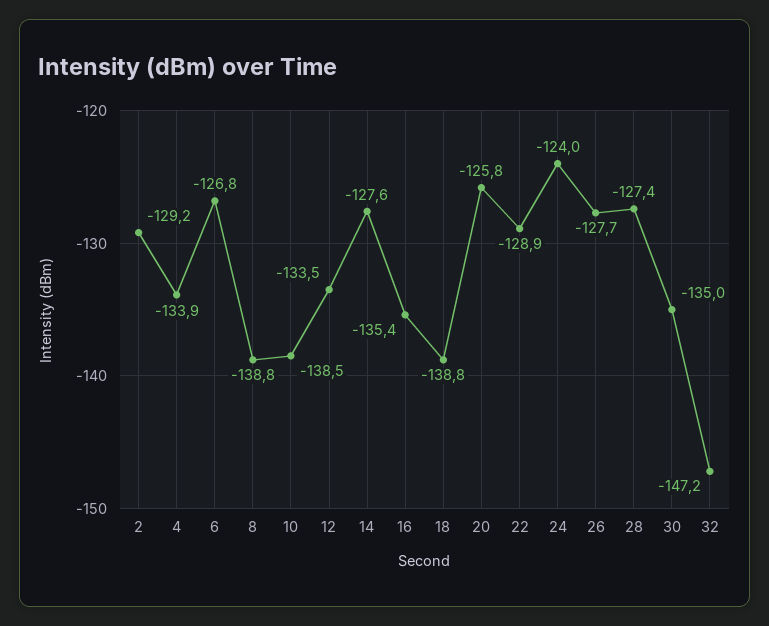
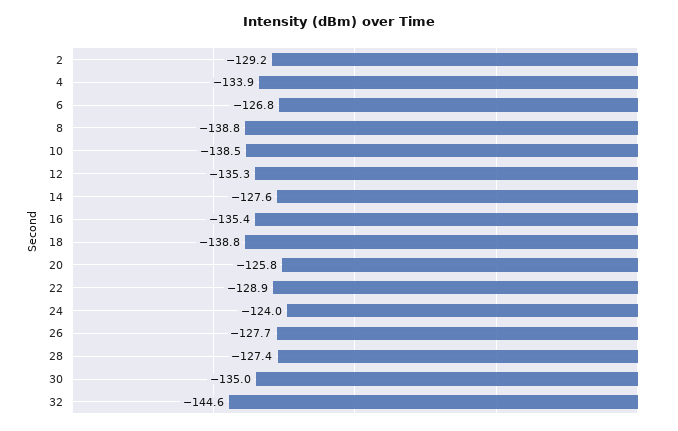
12: -133.5 -> -135.3
32: -147.2 -> -144.6

